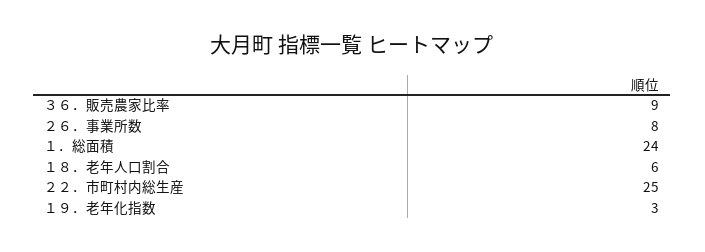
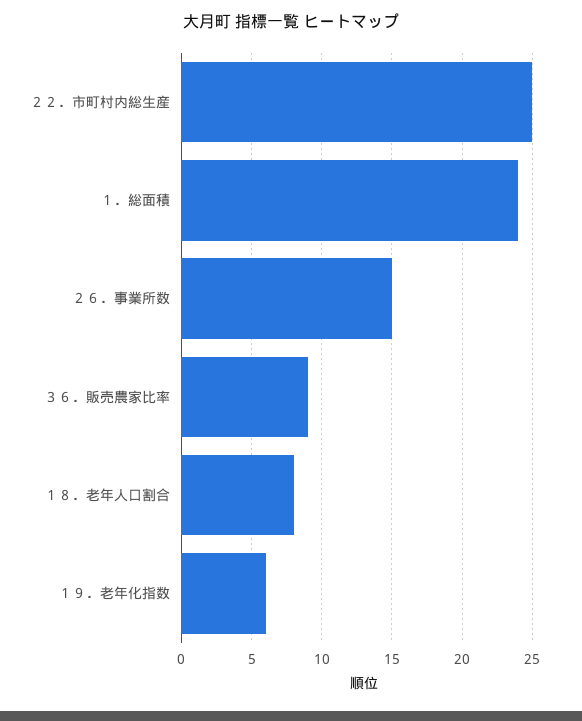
２６．事業所数: 8 -> 15
１８．老年人口割合: 6 -> 8
１９．老年化指数: 3 -> 6

